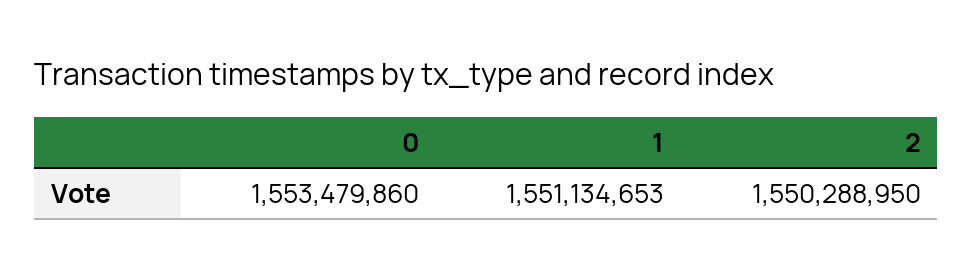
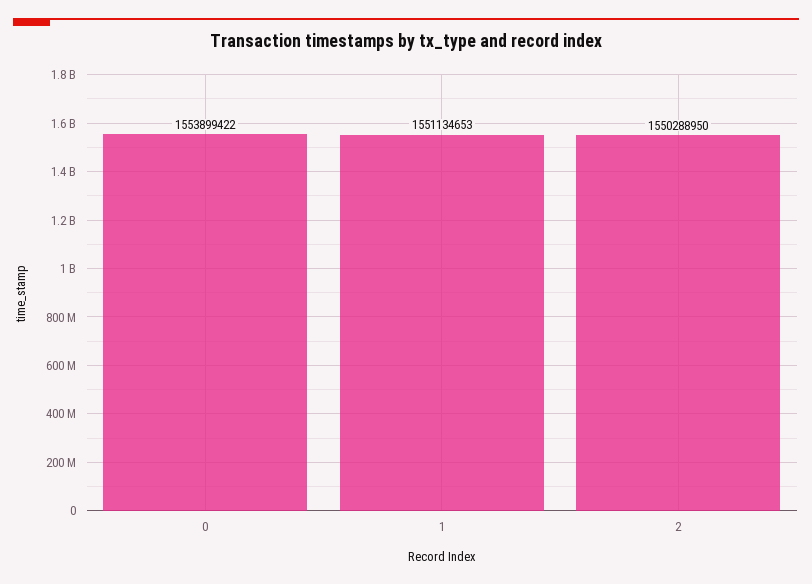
0: 1553479860 -> 1553899422

